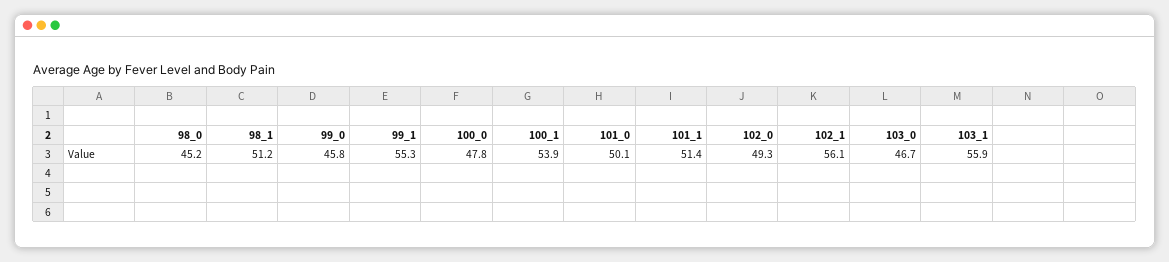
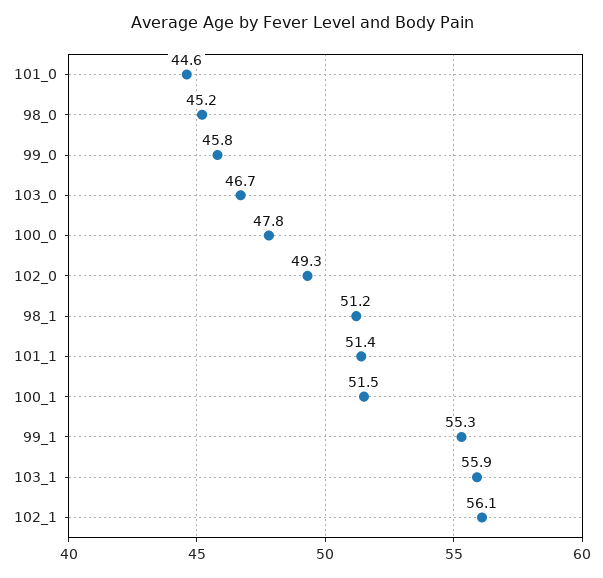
100_1: 53.9 -> 51.5
101_0: 50.1 -> 44.6

